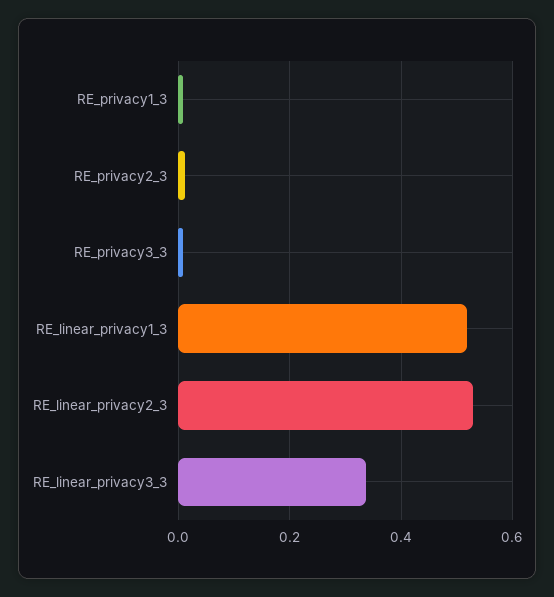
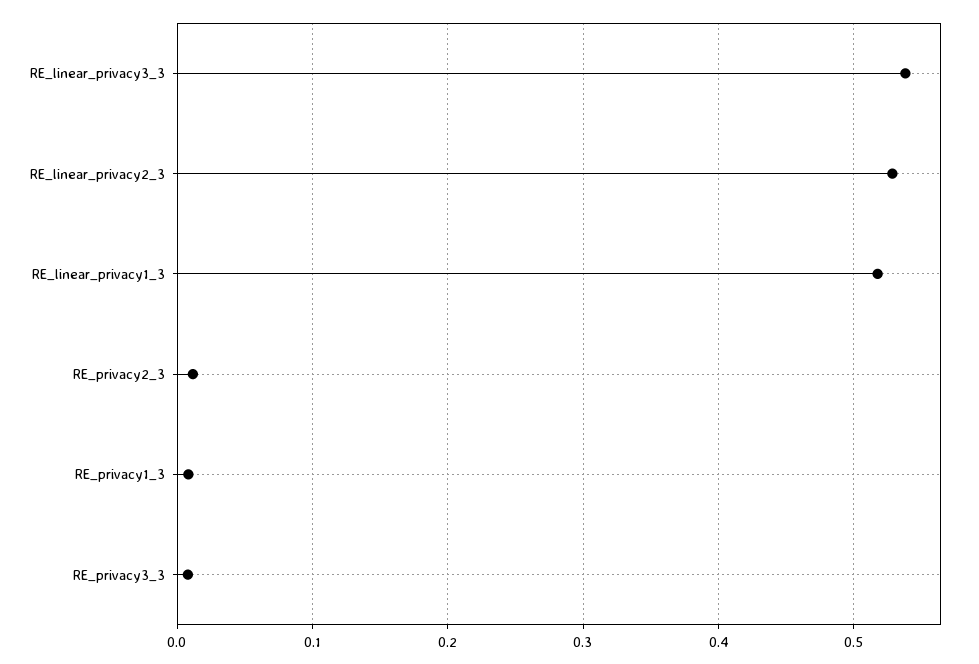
RE_linear_privacy3_3: 0.34 -> 0.54

